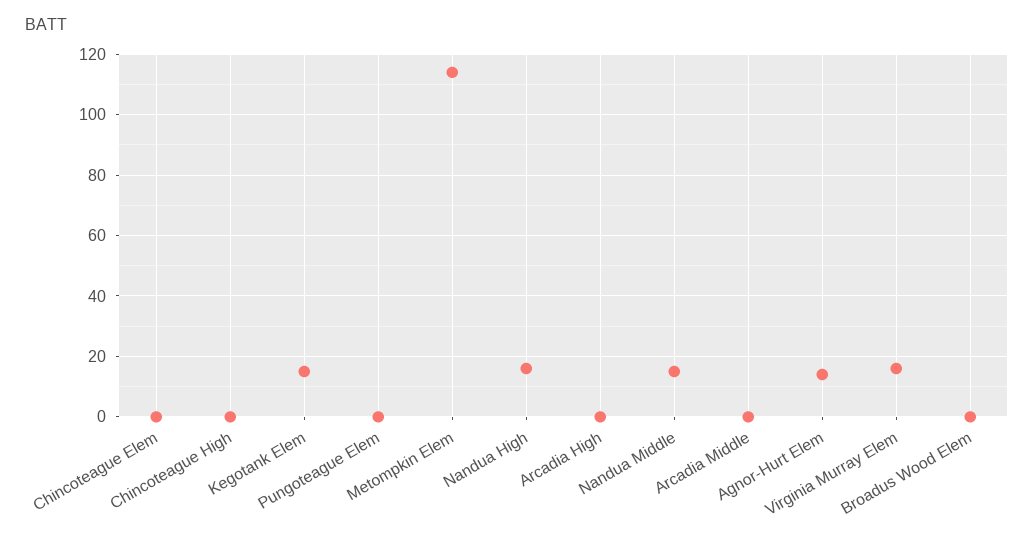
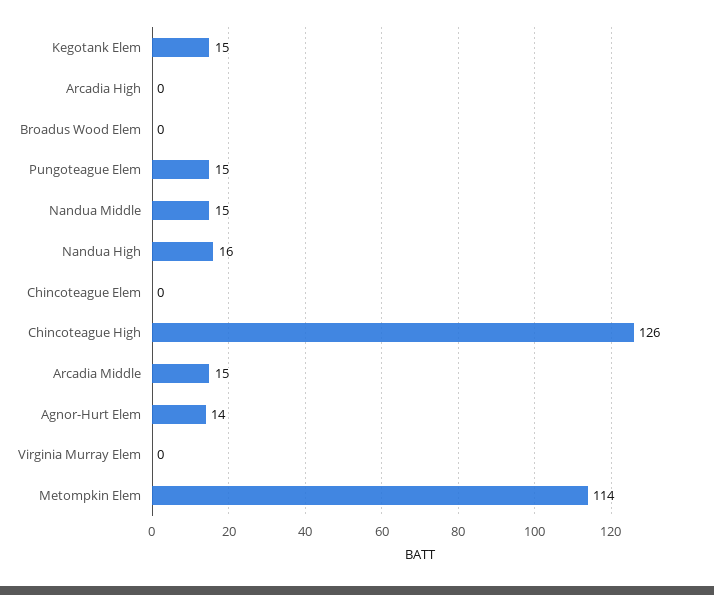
Chincoteague High: 0 -> 126
Pungoteague Elem: 0 -> 15
Arcadia Middle: 0 -> 15
Virginia Murray Elem: 15 -> 0

